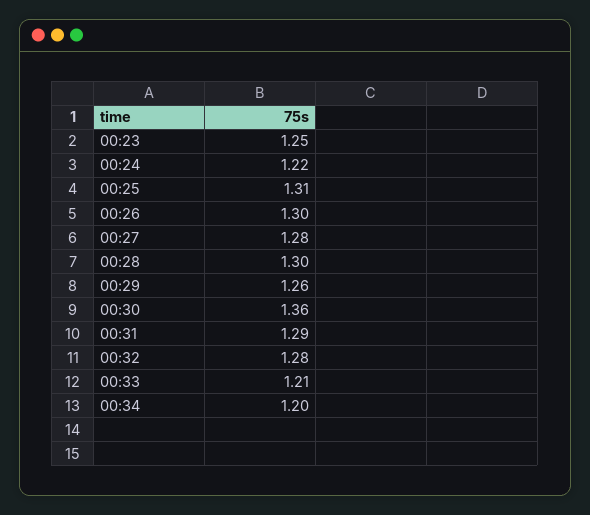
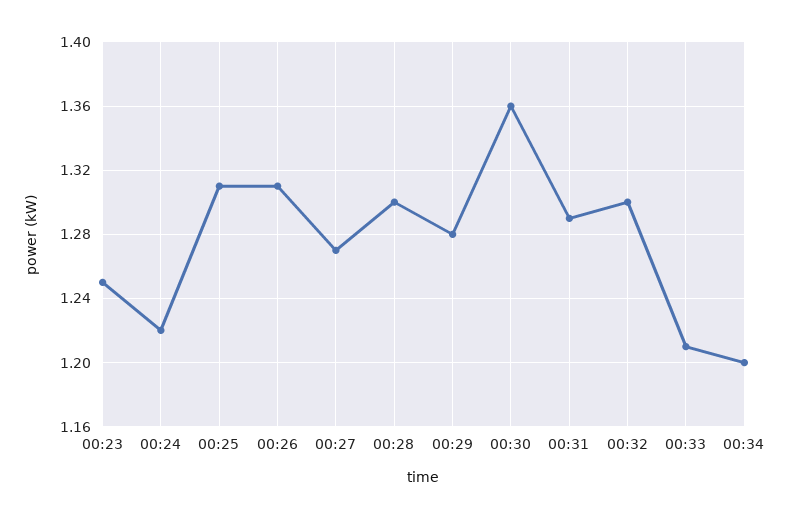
00:26: 1.3 -> 1.31
00:27: 1.28 -> 1.27
00:29: 1.26 -> 1.28
00:32: 1.28 -> 1.3

